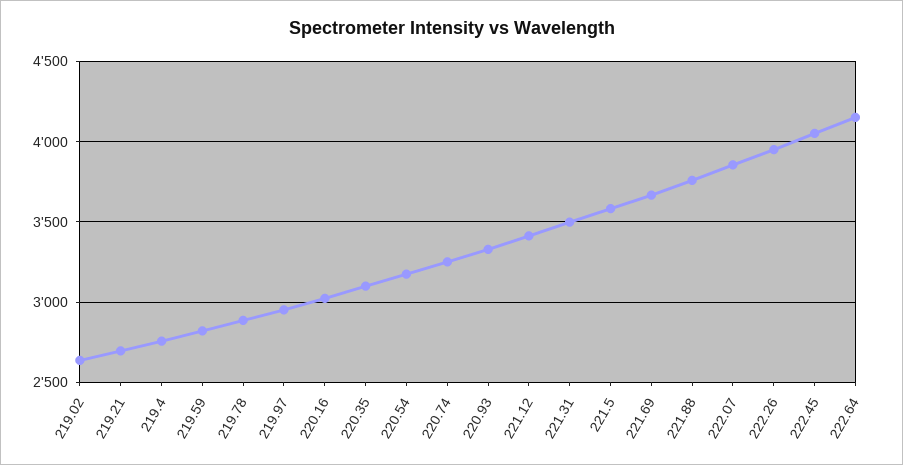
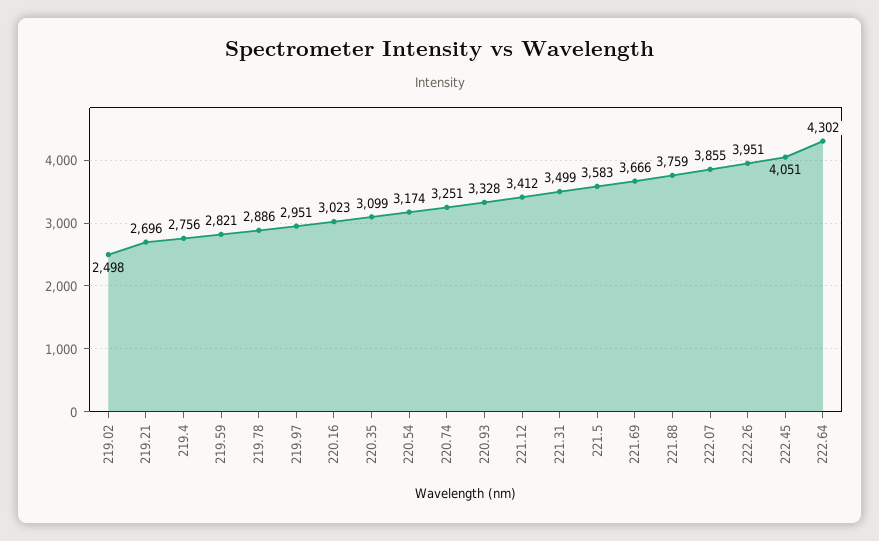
219.02: 2650 -> 2498
222.64: 4150 -> 4302

